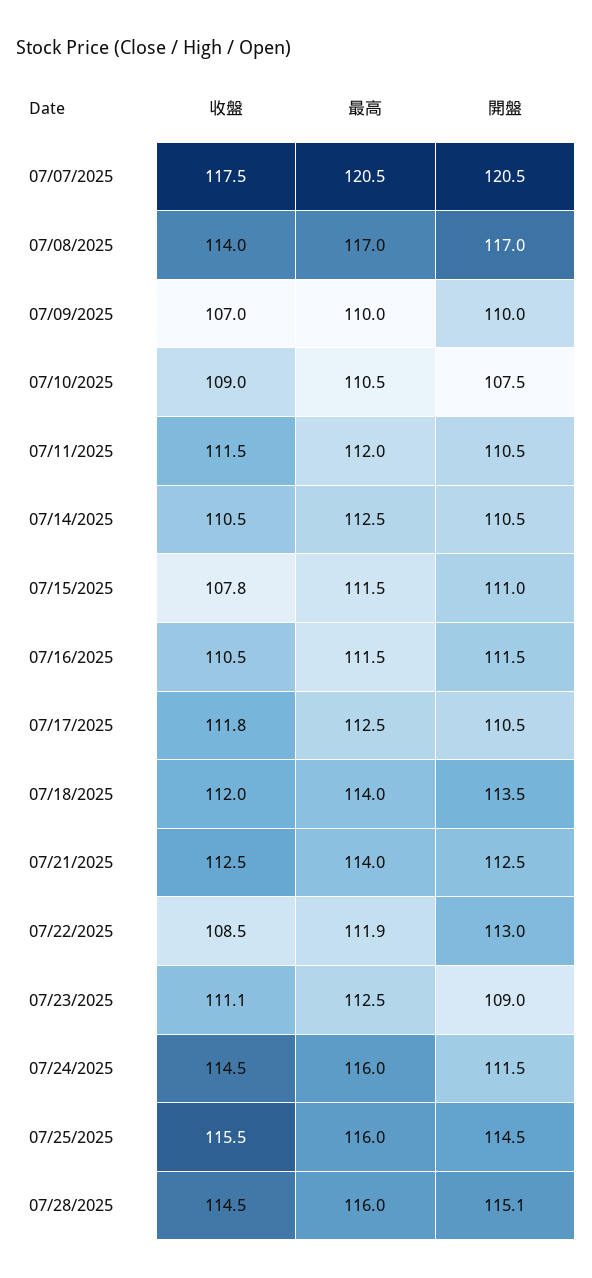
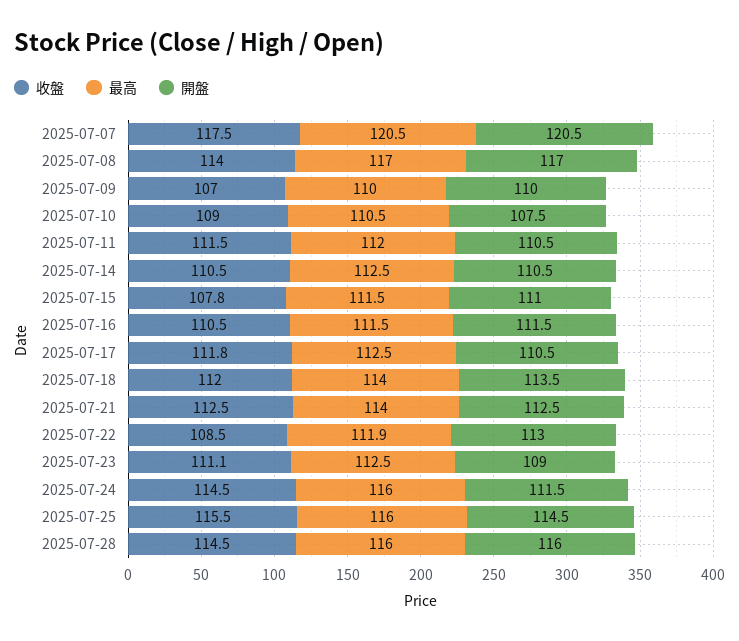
開盤, 07/28/2025: 115.1 -> 116

